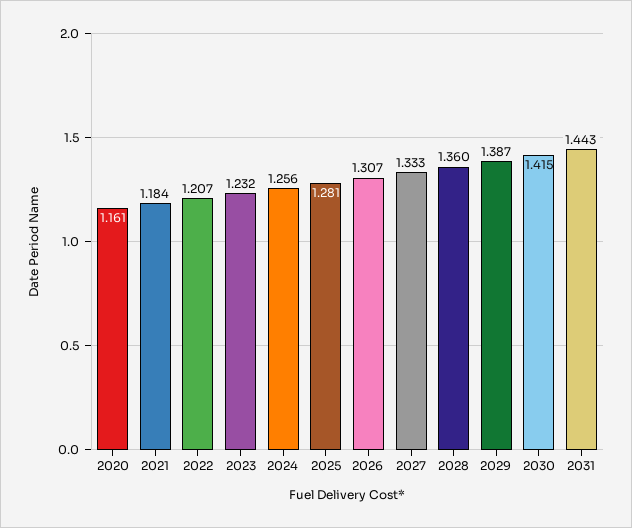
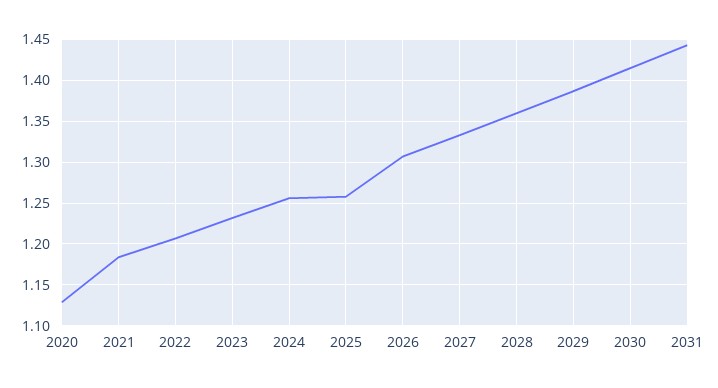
2020: 1.161 -> 1.13
2025: 1.281 -> 1.26

